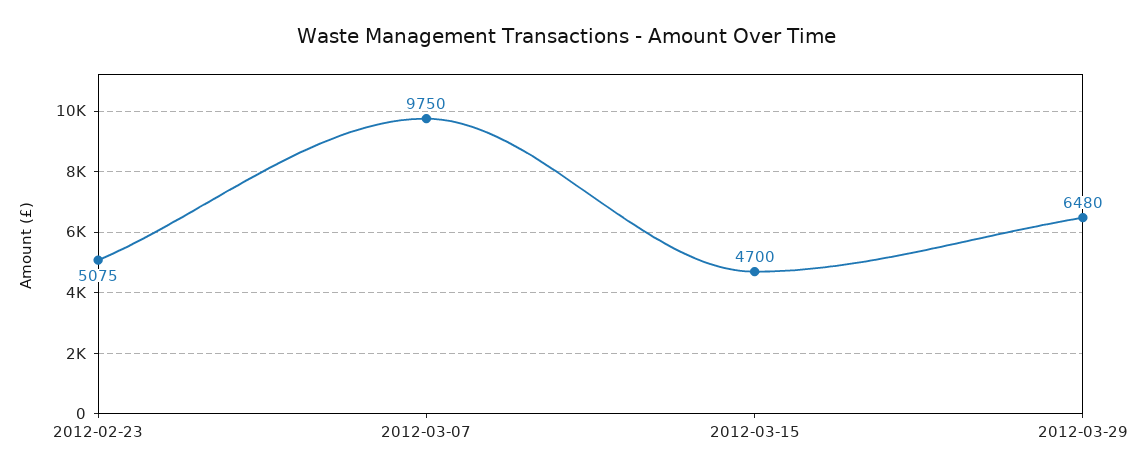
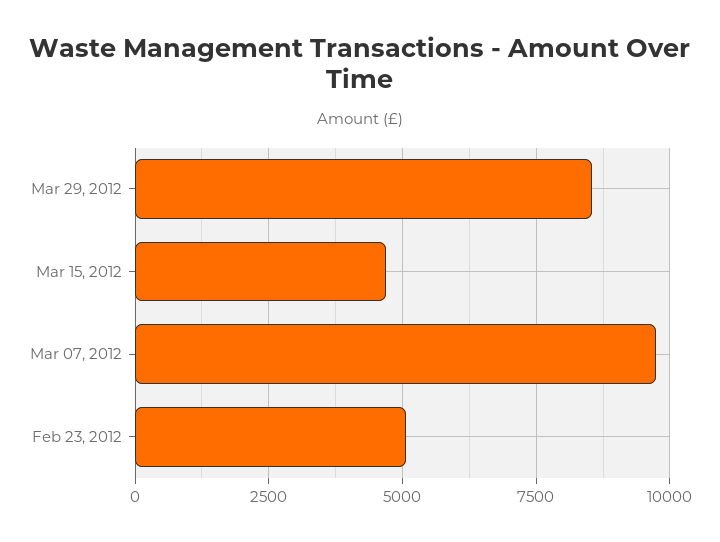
2012-03-29: 6480 -> 8500

